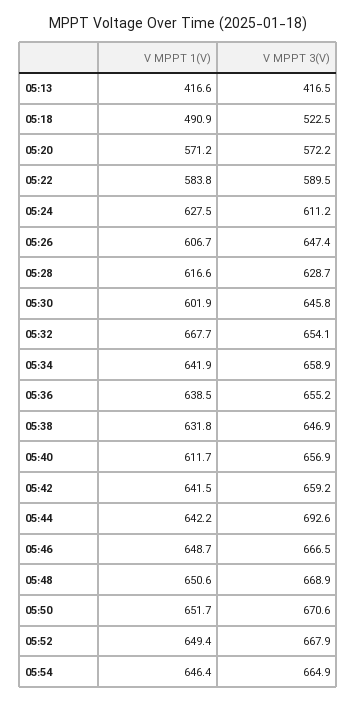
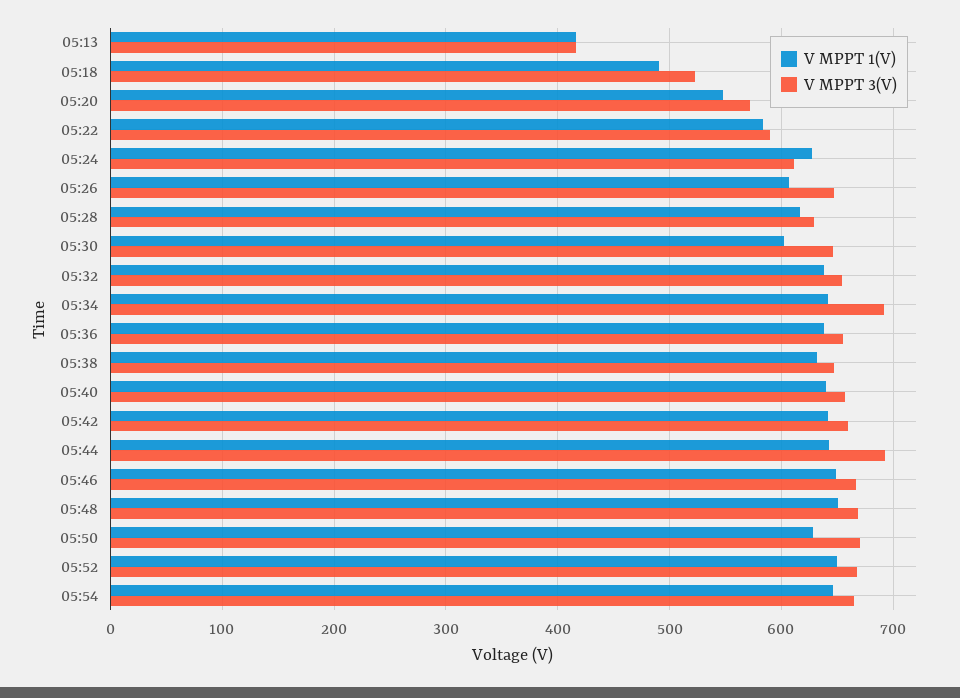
V MPPT 1(V), 05:20: 571.2 -> 550
V MPPT 1(V), 05:32: 667.7 -> 640
V MPPT 3(V), 05:34: 658.9 -> 690
V MPPT 1(V), 05:40: 611.7 -> 640
V MPPT 1(V), 05:50: 651.7 -> 630

